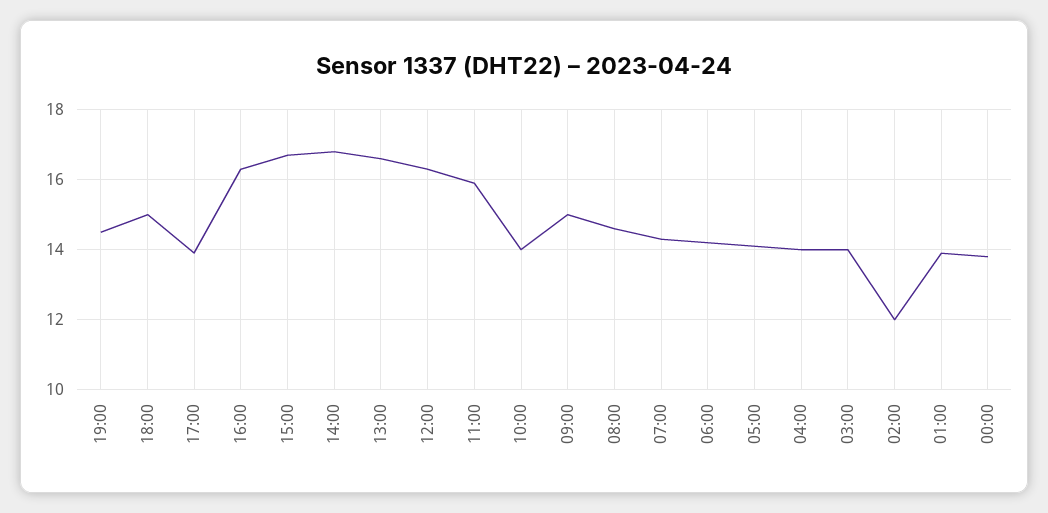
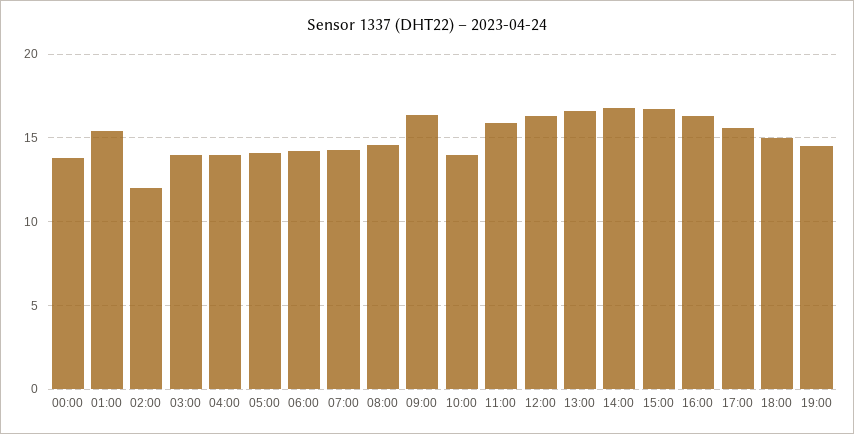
17:00: 14 -> 15.5
09:00: 15 -> 16.5
01:00: 14 -> 15.5

